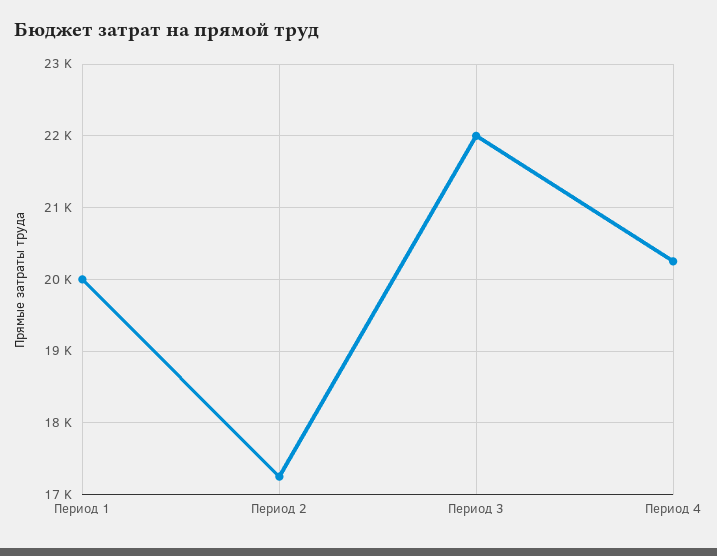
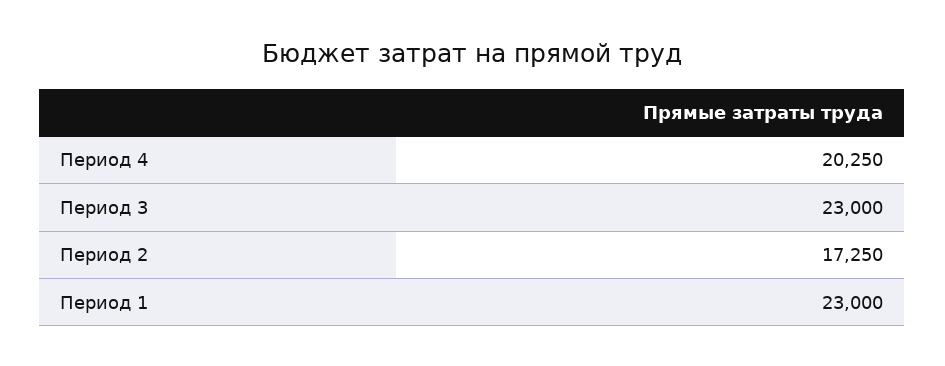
Период 1: 20000 -> 23000
Период 3: 22000 -> 23000

